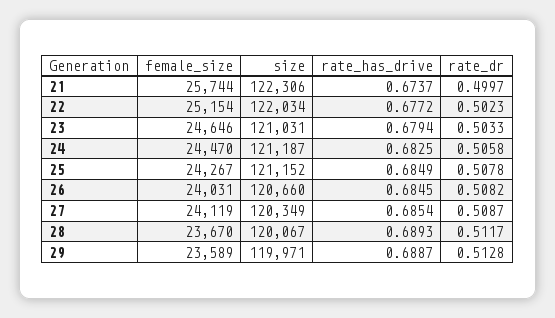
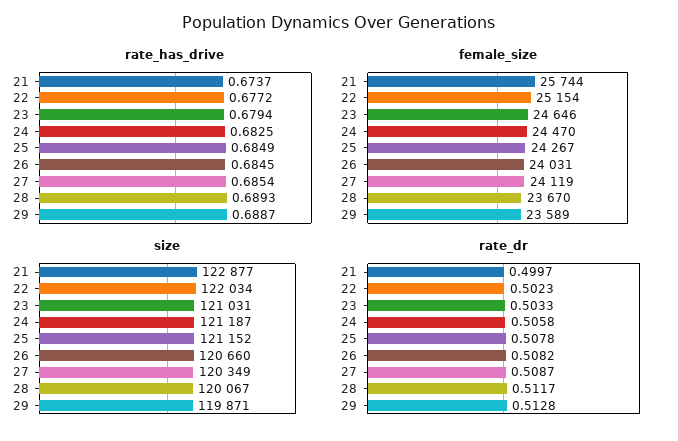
size, 21: 122306 -> 122877
size, 29: 119971 -> 119871

